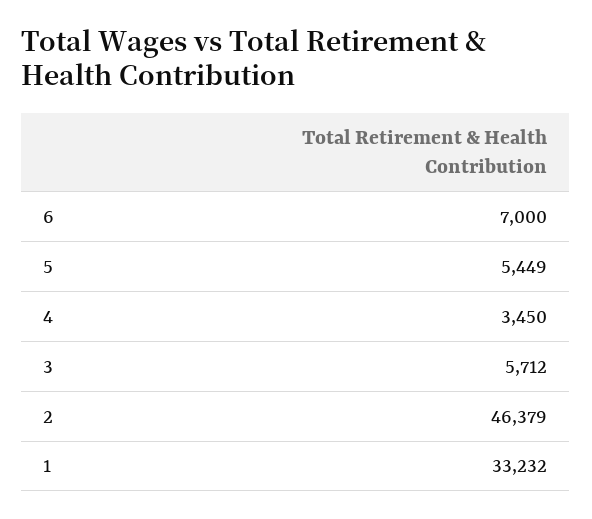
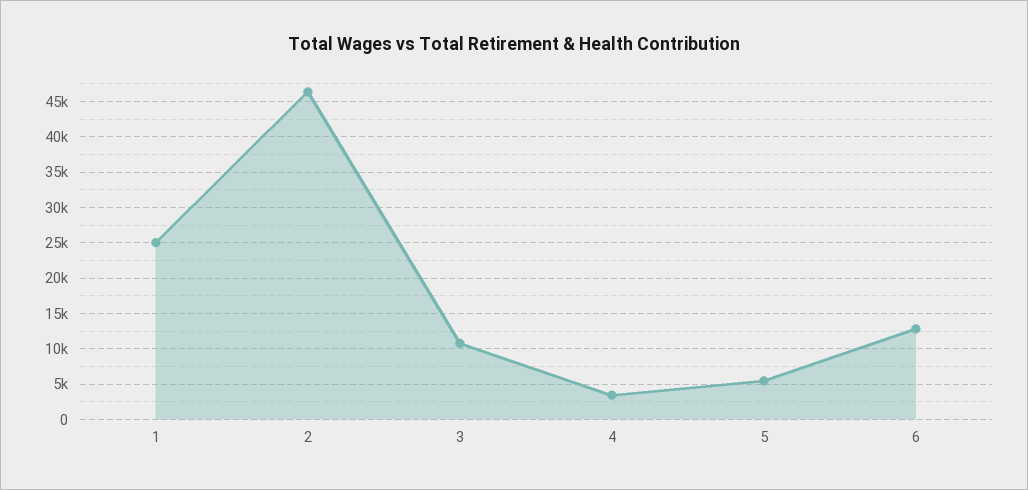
6: 7000 -> 13000
3: 5712 -> 11000
1: 33232 -> 25000

